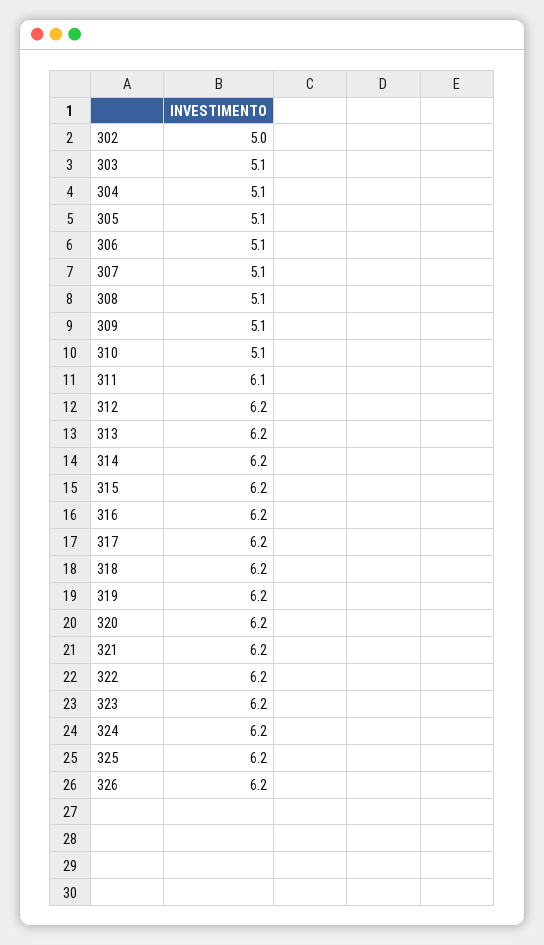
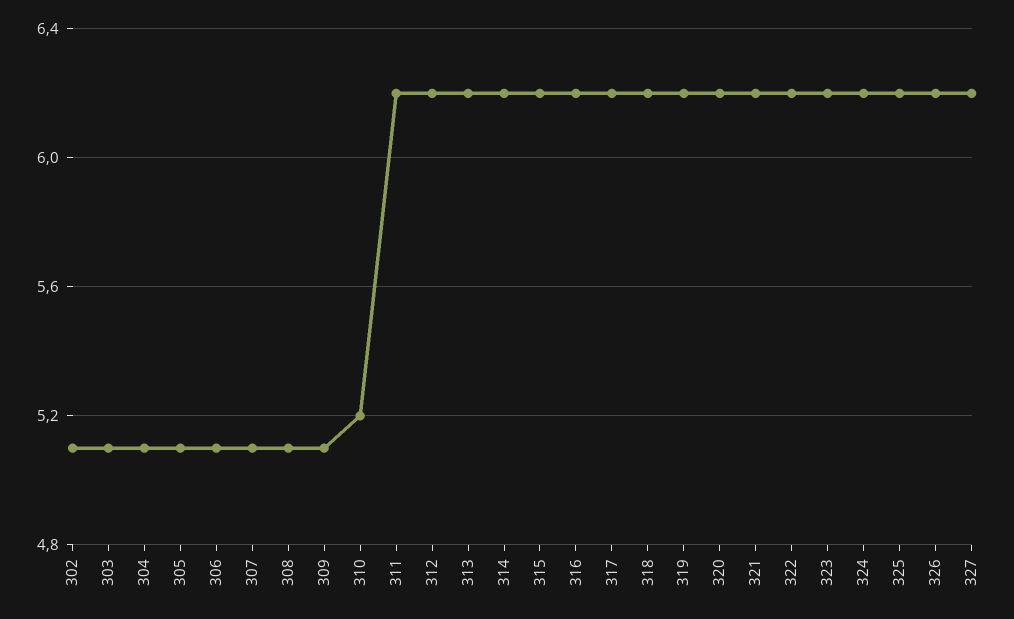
302: 5 -> 5.1
310: 5.1 -> 5.2
311: 6.1 -> 6.2
327: none -> 6.2

